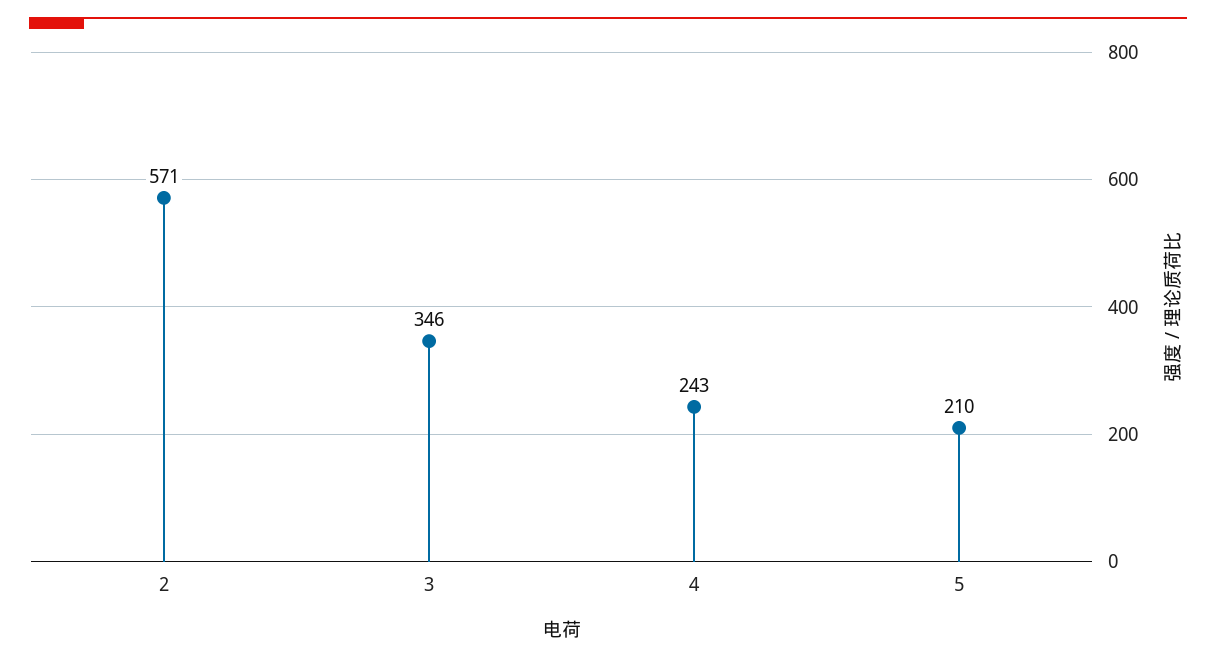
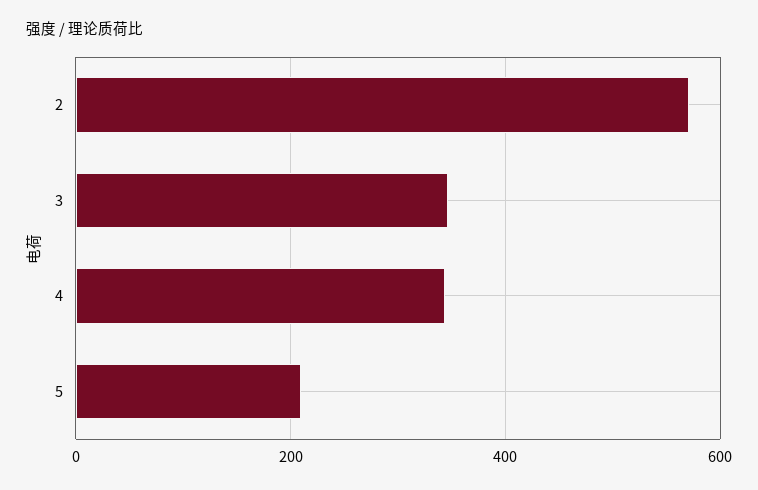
4: 243 -> 340

